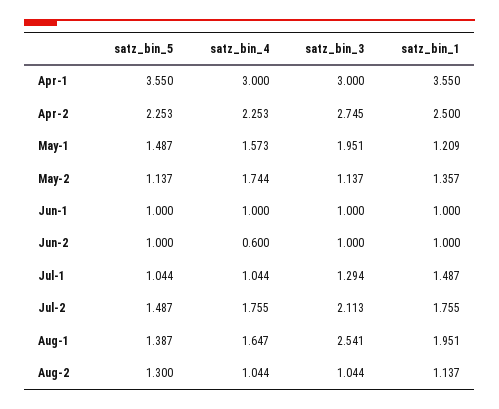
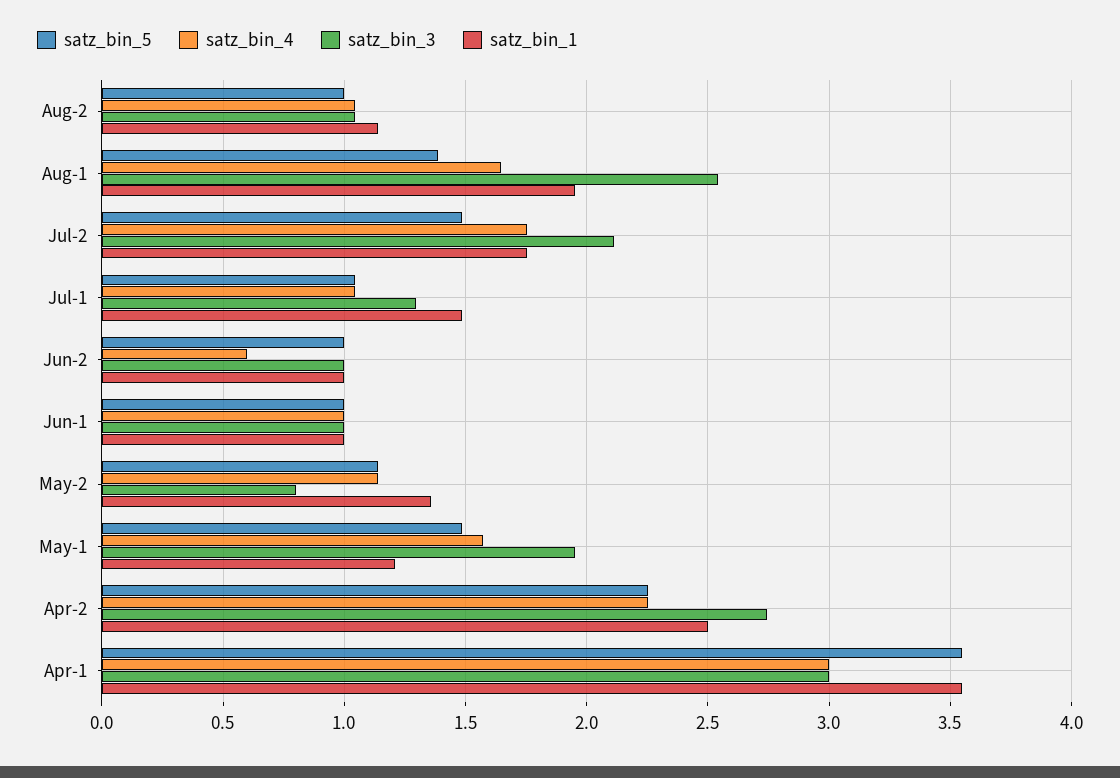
satz_bin_4, May-2: 1.744 -> 1.15
satz_bin_3, May-2: 1.137 -> 0.8
satz_bin_5, Aug-2: 1.3 -> 1

